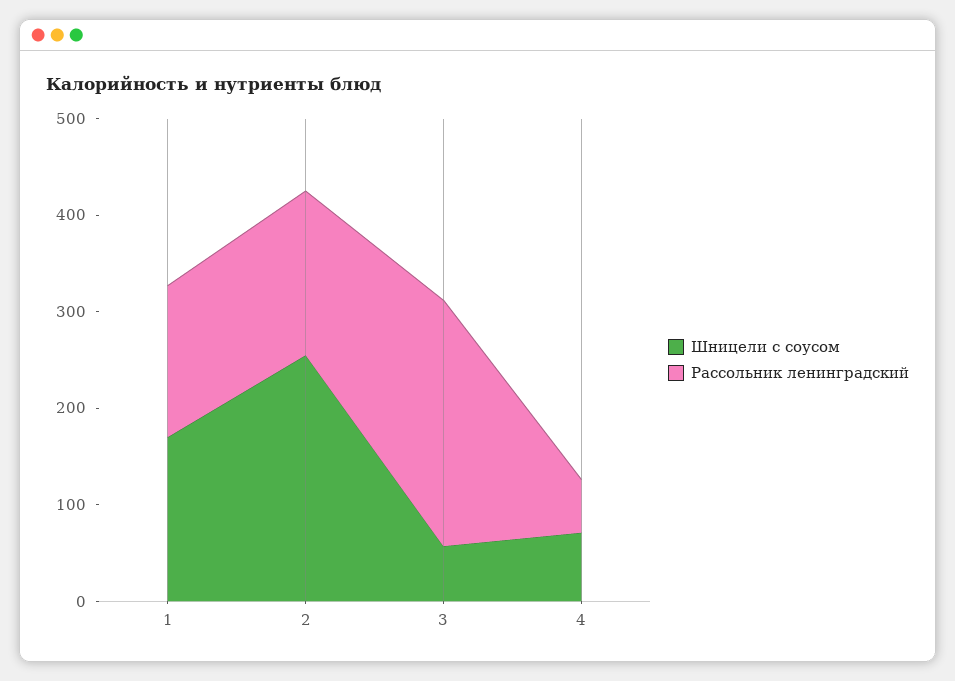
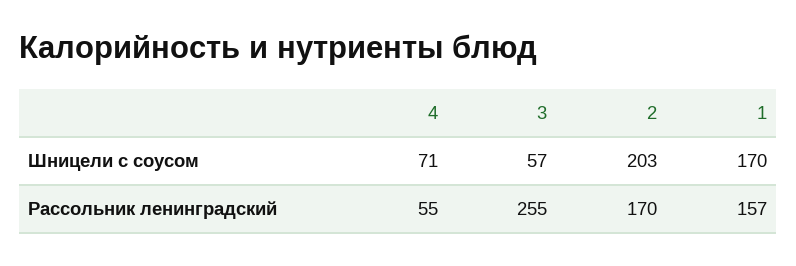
Шницели с соусом, 2: 260 -> 203

